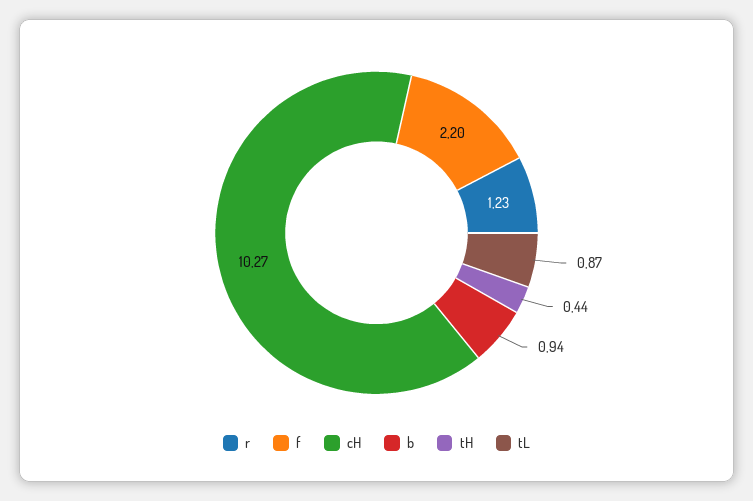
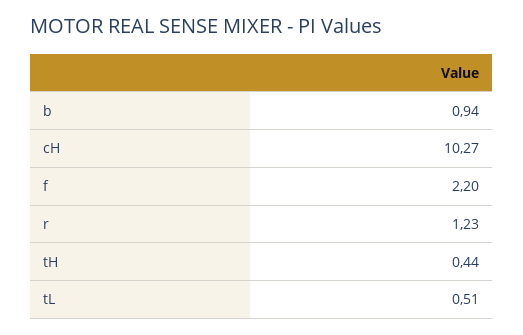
tL: 0.87 -> 0.51

